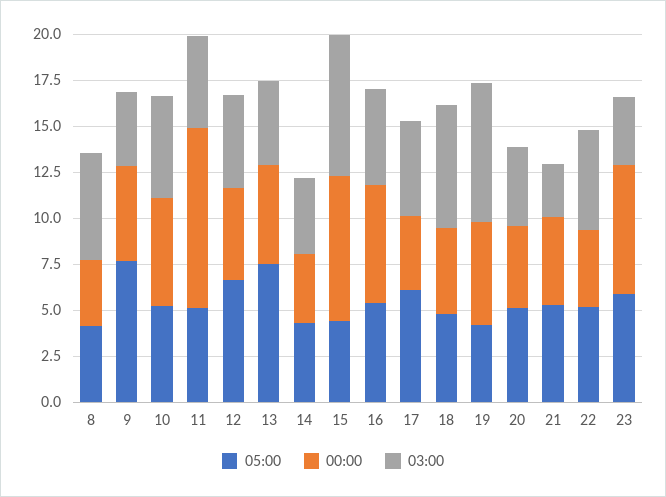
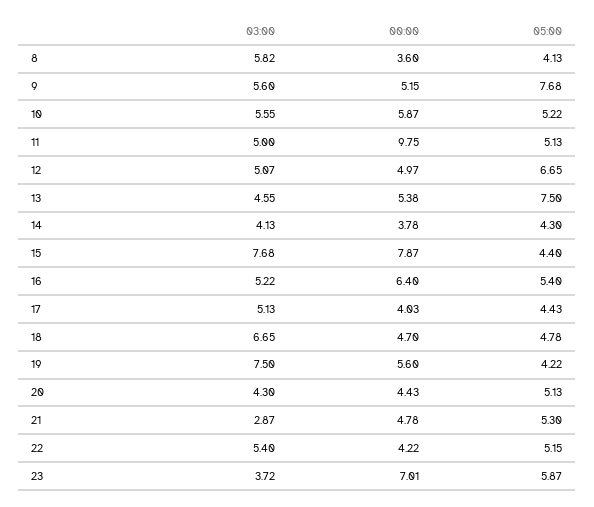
03:00, 9: 4 -> 5.6
05:00, 17: 6 -> 4.43

